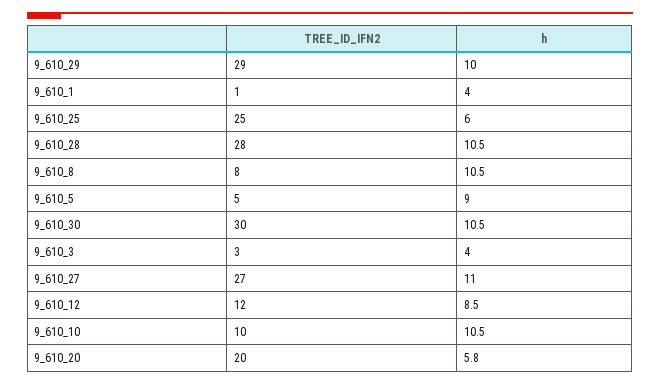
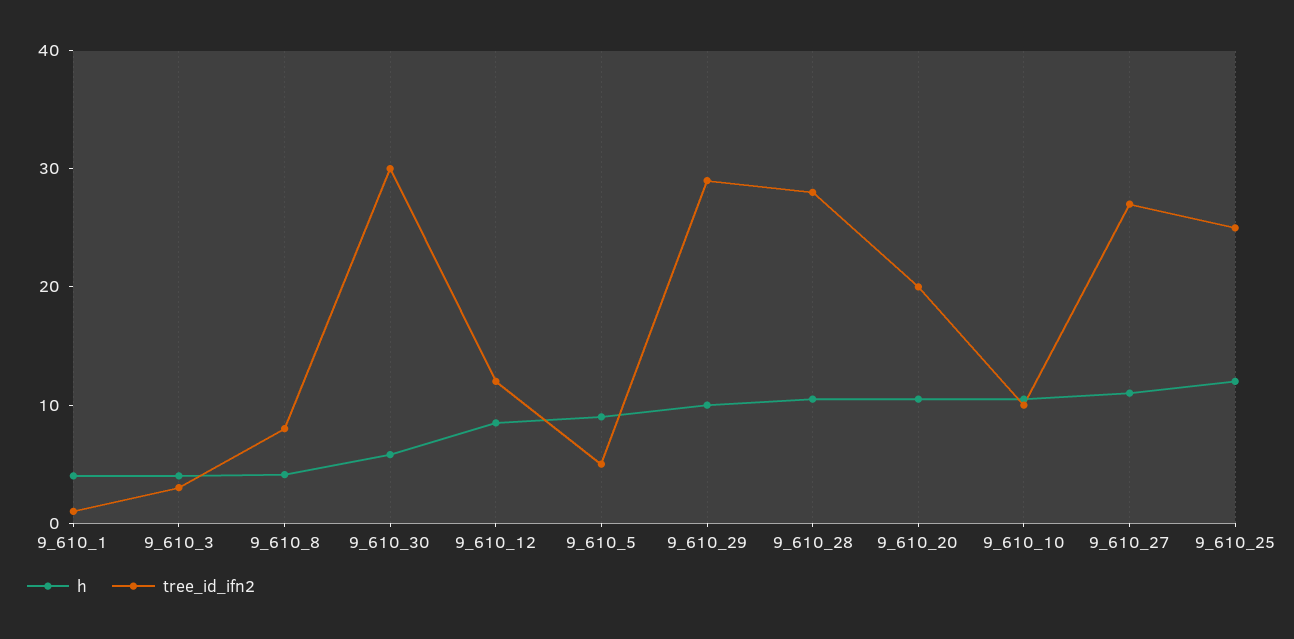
h, 9_610_25: 6 -> 12
h, 9_610_8: 10.5 -> 4
h, 9_610_30: 10.5 -> 6
h, 9_610_20: 5.8 -> 10

